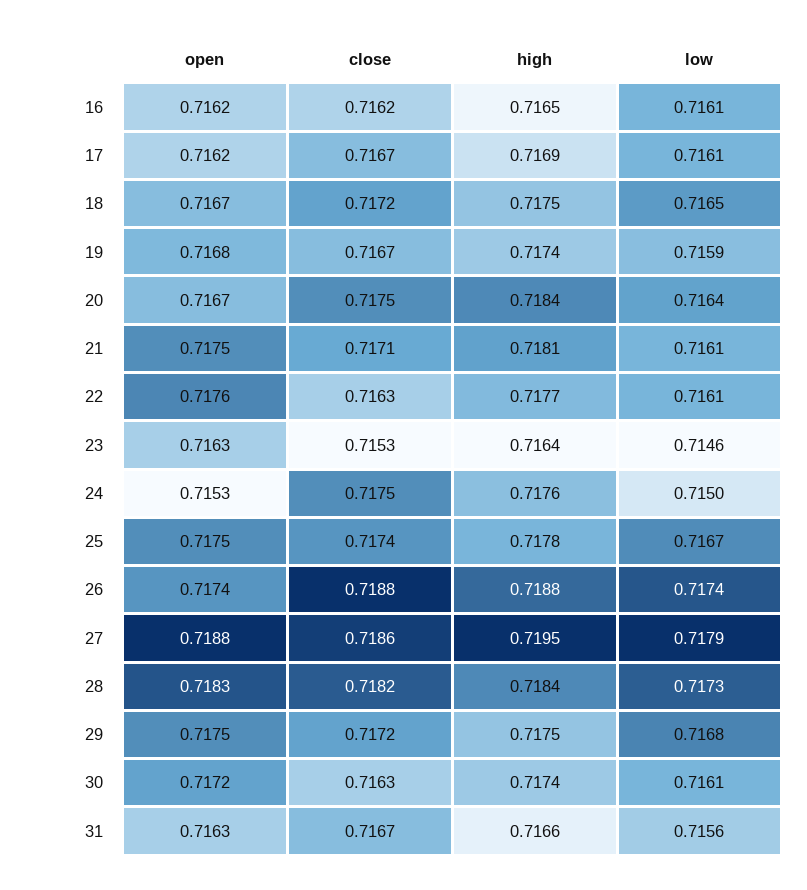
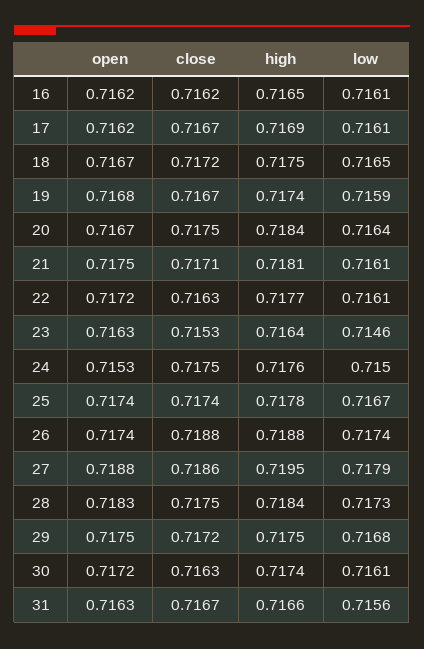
open, 22: 0.7176 -> 0.7172
open, 25: 0.7175 -> 0.7174
close, 28: 0.7182 -> 0.7175

